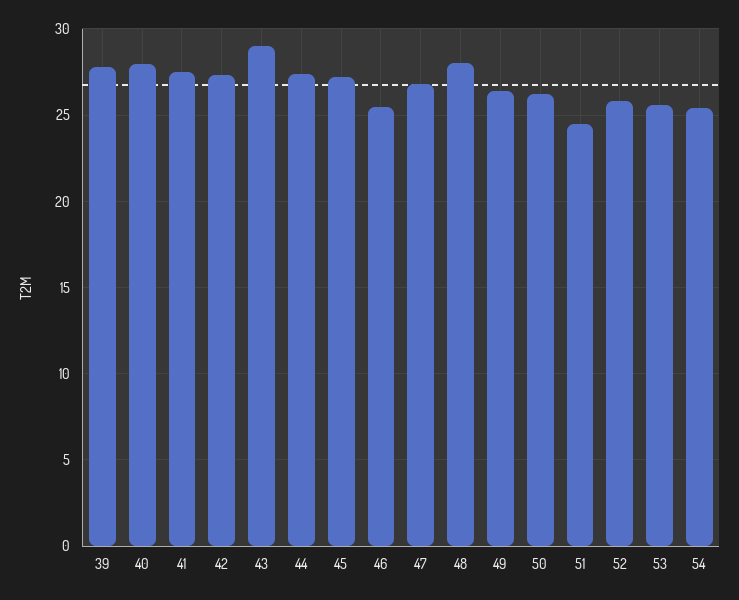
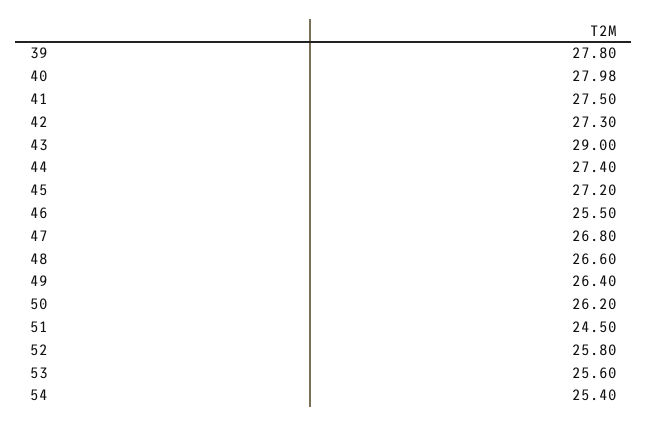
48: 28 -> 26.6

